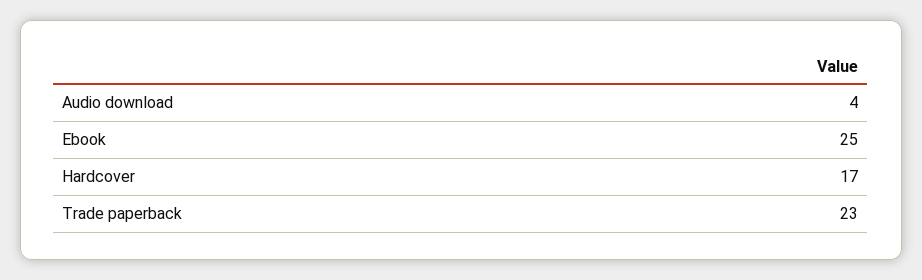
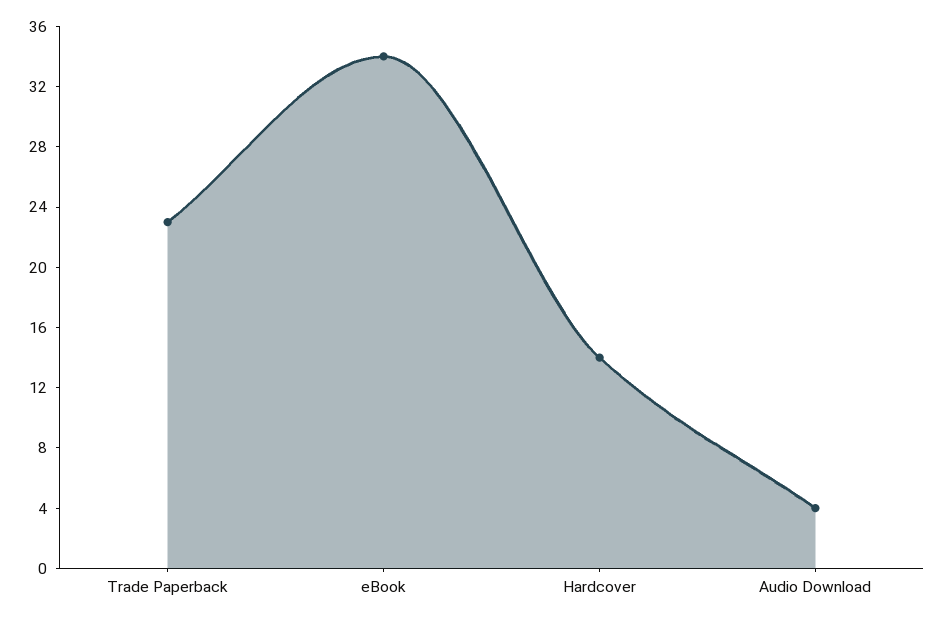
Ebook: 25 -> 34
Hardcover: 17 -> 14

